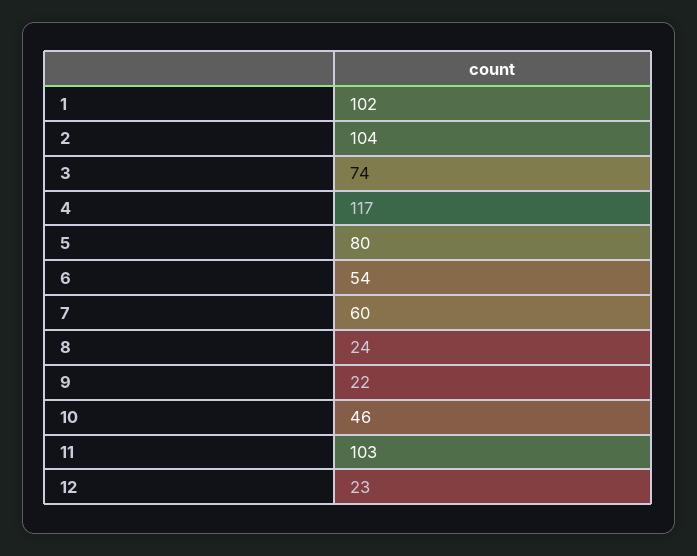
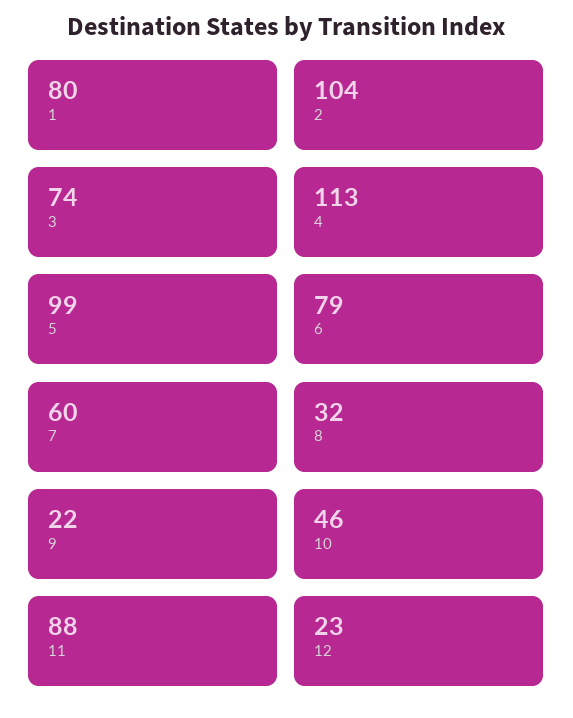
1: 102 -> 80
4: 117 -> 113
5: 80 -> 99
6: 54 -> 79
8: 24 -> 32
11: 103 -> 88

